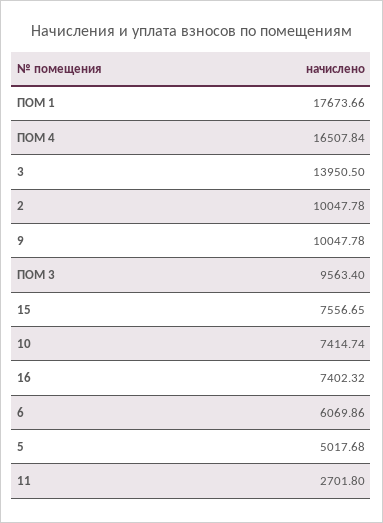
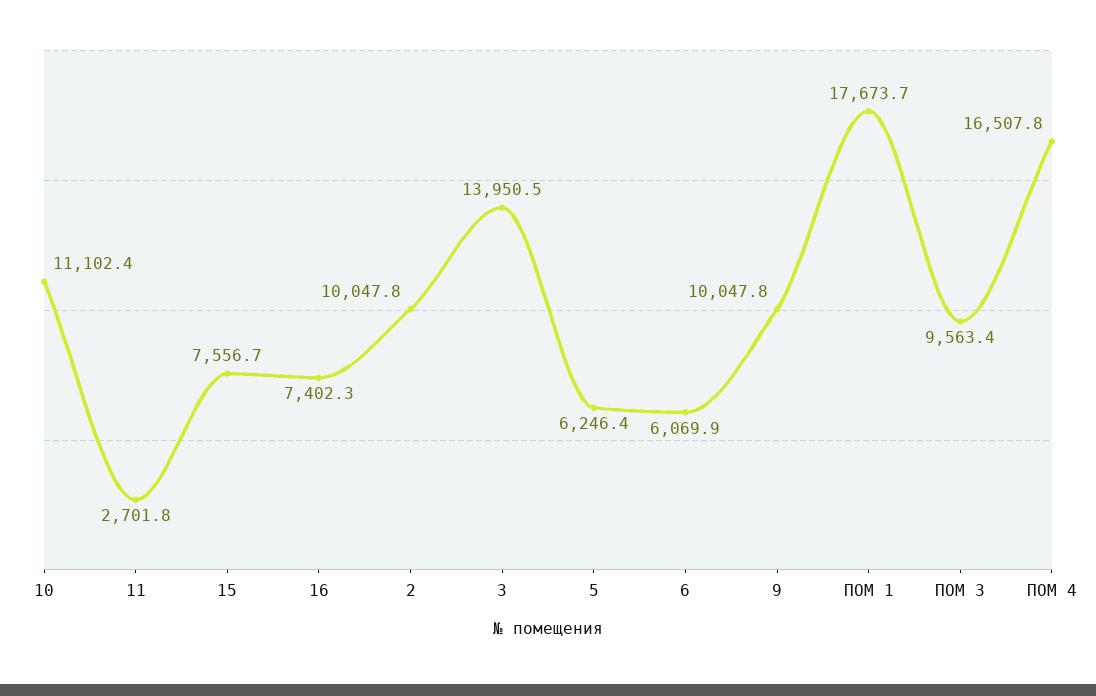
10: 7414.74 -> 11102.4
5: 5017.68 -> 6246.4

